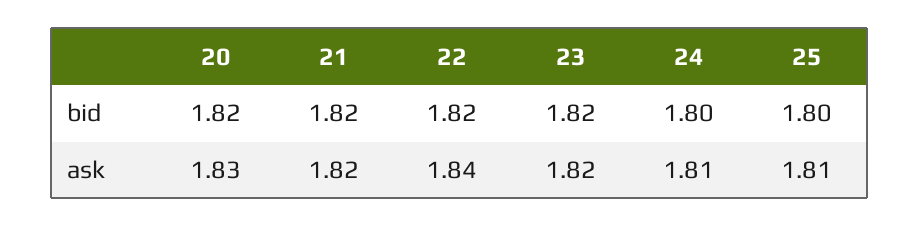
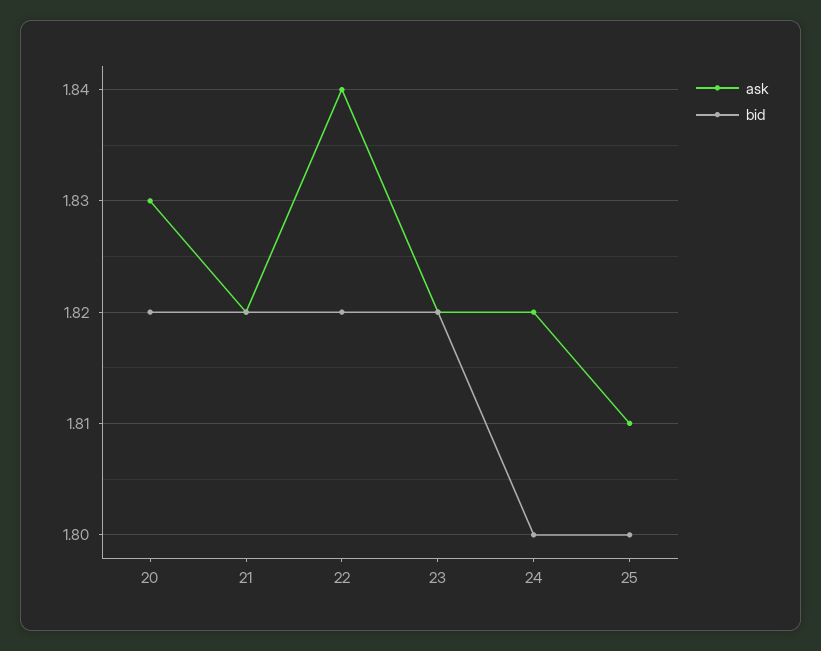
ask, 24: 1.81 -> 1.82

